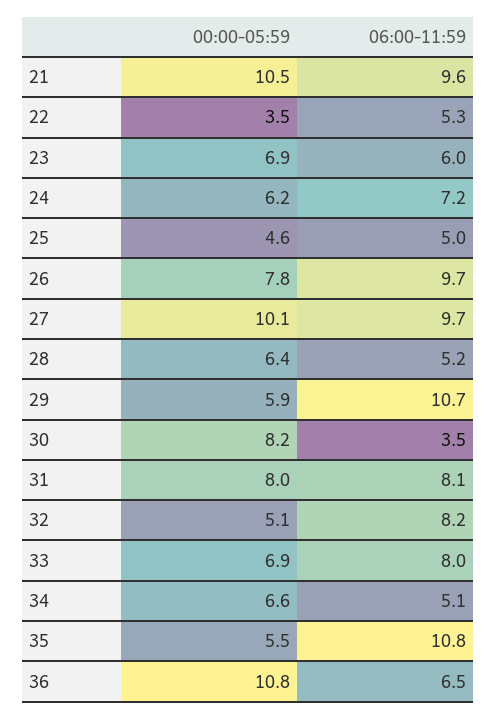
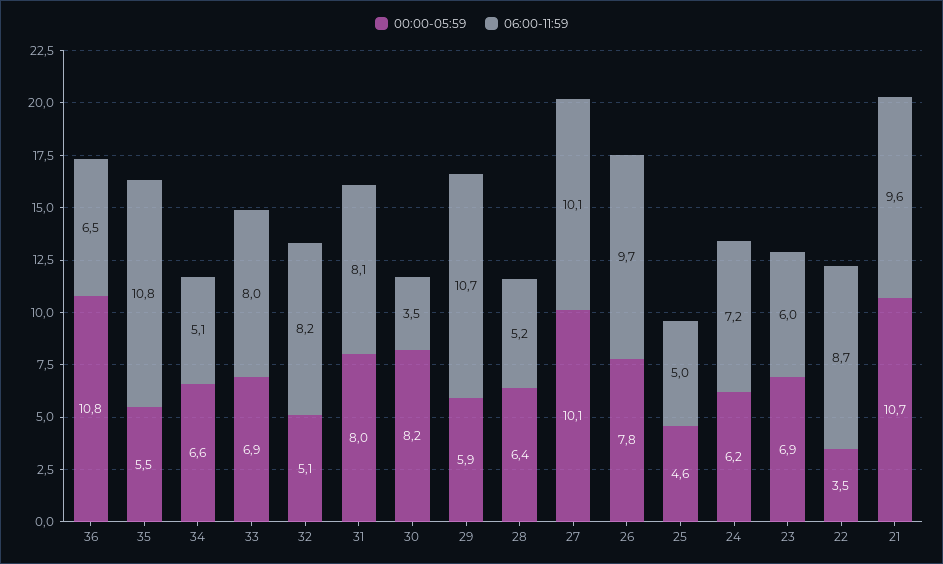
00:00-05:59, 21: 10.5 -> 10.7
06:00-11:59, 22: 5.3 -> 8.7
06:00-11:59, 27: 9.7 -> 10.1

